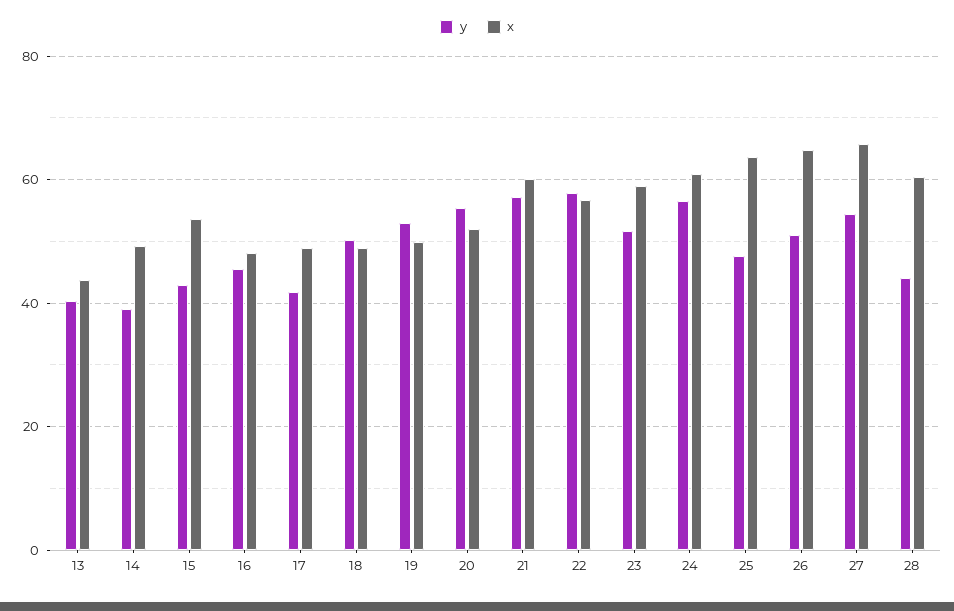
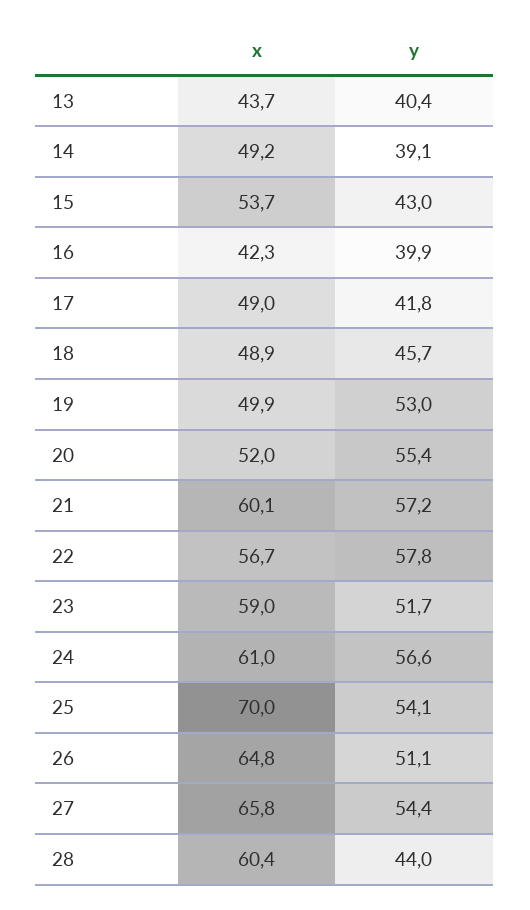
y, 16: 46 -> 39.9
x, 16: 48 -> 42.3
y, 18: 50 -> 45.7
y, 25: 48 -> 54.1
x, 25: 64 -> 70

